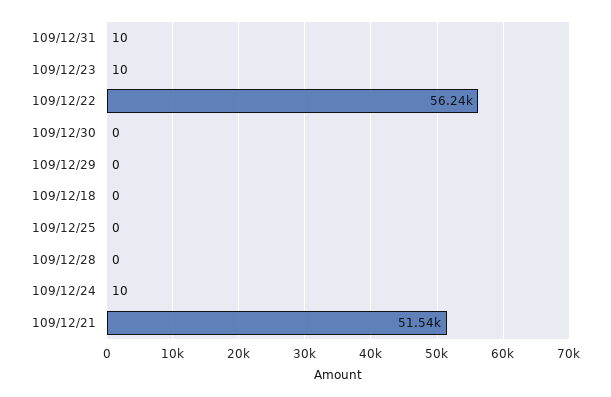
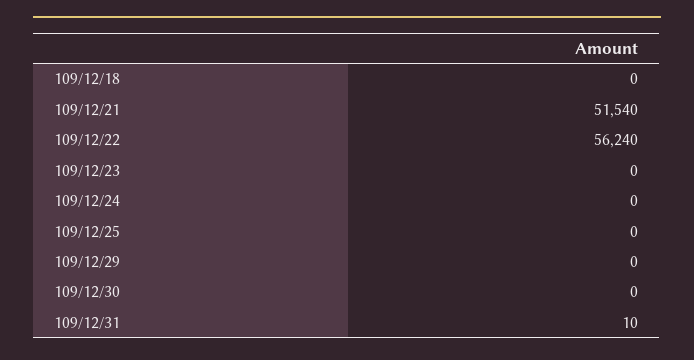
109/12/23: 10 -> 0
109/12/28: 0 -> none
109/12/24: 10 -> 0

